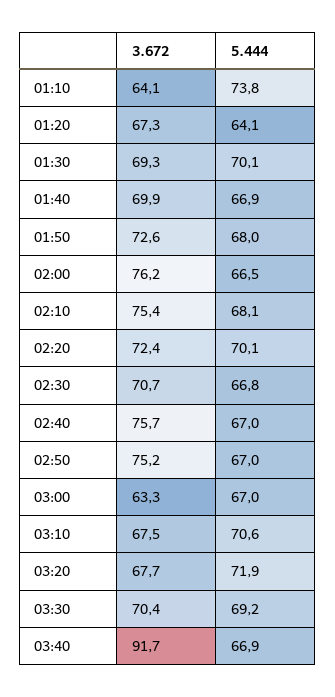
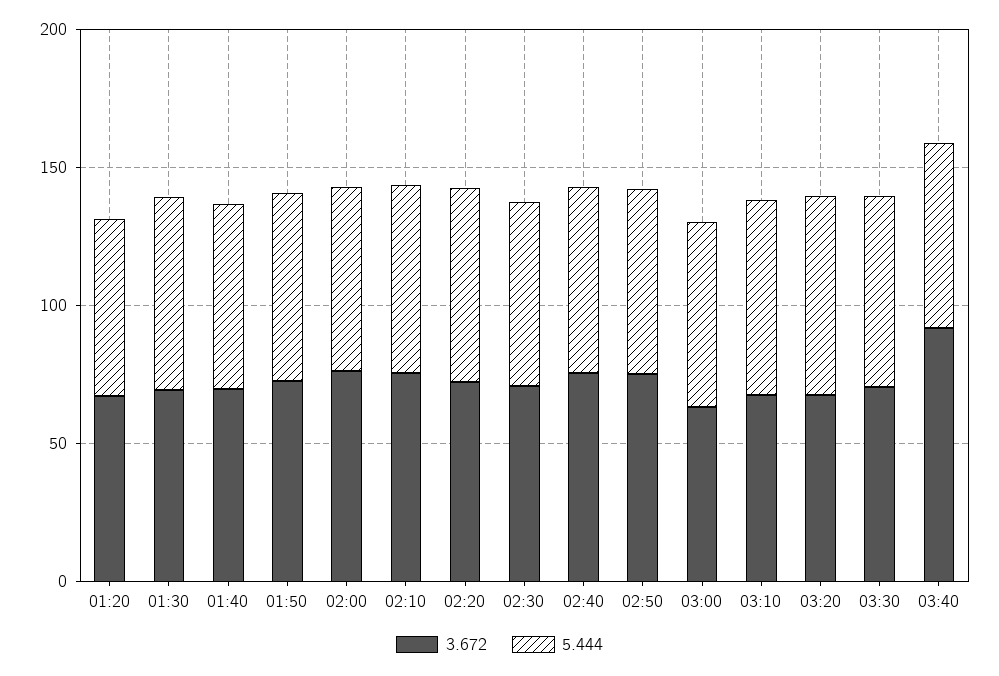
3.672, 01:10: 64.1 -> none
5.444, 01:10: 73.8 -> none

